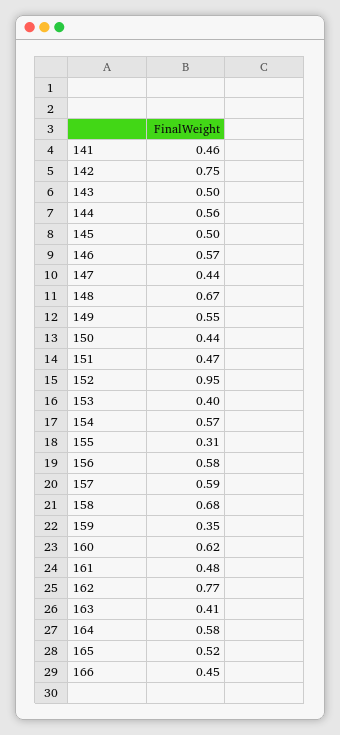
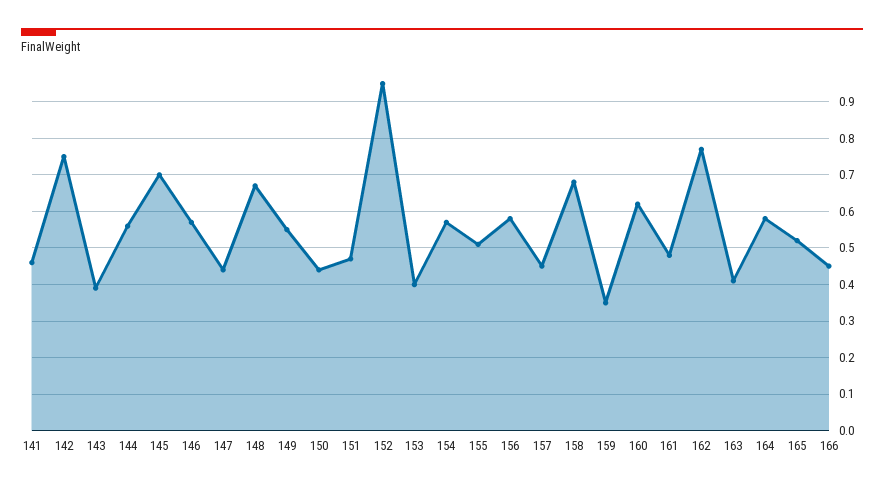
143: 0.5 -> 0.4
145: 0.5 -> 0.7
155: 0.31 -> 0.5
157: 0.59 -> 0.45

